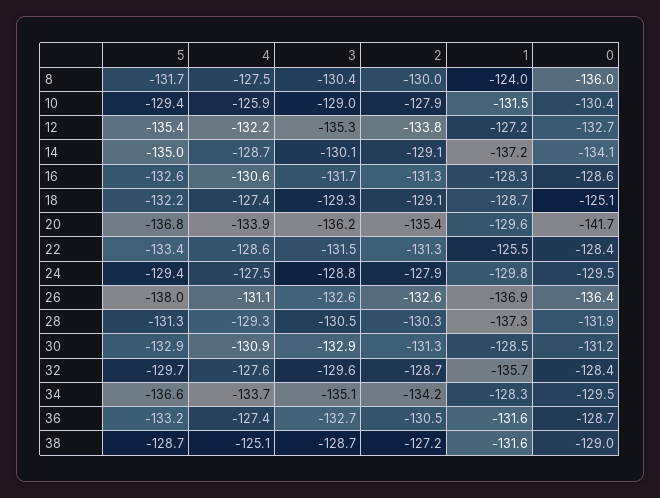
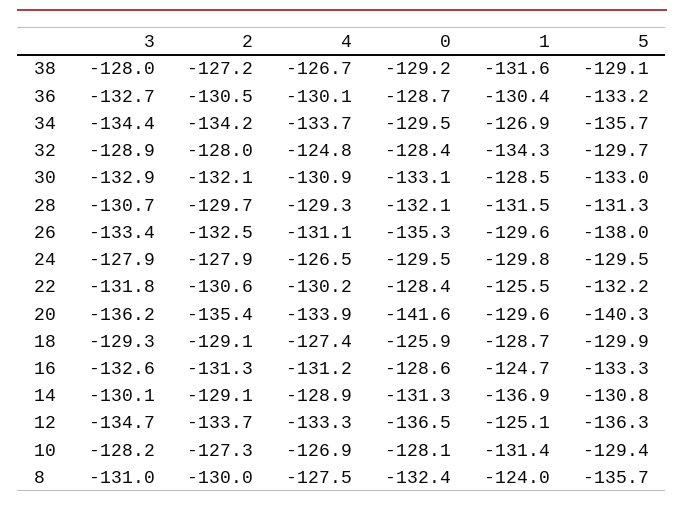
5, 8: -131.7 -> -135.7
3, 8: -130.4 -> -131
0, 8: -136 -> -132.4
4, 10: -125.9 -> -126.9
3, 10: -129 -> -128.2
2, 10: -127.9 -> -127.3
1, 10: -131.5 -> -131.4
0, 10: -130.4 -> -128.1
5, 12: -135.4 -> -136.3
4, 12: -132.2 -> -133.3
3, 12: -135.3 -> -134.7
2, 12: -133.8 -> -133.7
1, 12: -127.2 -> -125.1
0, 12: -132.7 -> -136.5
5, 14: -135 -> -130.8
4, 14: -128.7 -> -128.9
1, 14: -137.2 -> -136.9
0, 14: -134.1 -> -131.3
5, 16: -132.6 -> -133.3
4, 16: -130.6 -> -131.2
3, 16: -131.7 -> -132.6
1, 16: -128.3 -> -124.7
5, 18: -132.2 -> -129.9
0, 18: -125.1 -> -125.9
5, 20: -136.8 -> -140.3
0, 20: -141.7 -> -141.6
5, 22: -133.4 -> -132.2
4, 22: -128.6 -> -130.2
3, 22: -131.5 -> -131.8
2, 22: -131.3 -> -130.6
5, 24: -129.4 -> -129.5
4, 24: -127.5 -> -126.5
3, 24: -128.8 -> -127.9
3, 26: -132.6 -> -133.4
2, 26: -132.6 -> -132.5
1, 26: -136.9 -> -129.6
0, 26: -136.4 -> -135.3
3, 28: -130.5 -> -130.7
2, 28: -130.3 -> -129.7
1, 28: -137.3 -> -131.5
0, 28: -131.9 -> -132.1
5, 30: -132.9 -> -133
2, 30: -131.3 -> -132.1
0, 30: -131.2 -> -133.1
4, 32: -127.6 -> -124.8
3, 32: -129.6 -> -128.9
2, 32: -128.7 -> -128
1, 32: -135.7 -> -134.3
5, 34: -136.6 -> -135.7
3, 34: -135.1 -> -134.4
1, 34: -128.3 -> -126.9
4, 36: -127.4 -> -130.1
1, 36: -131.6 -> -130.4
5, 38: -128.7 -> -129.1
4, 38: -125.1 -> -126.7
3, 38: -128.7 -> -128
0, 38: -129 -> -129.2

